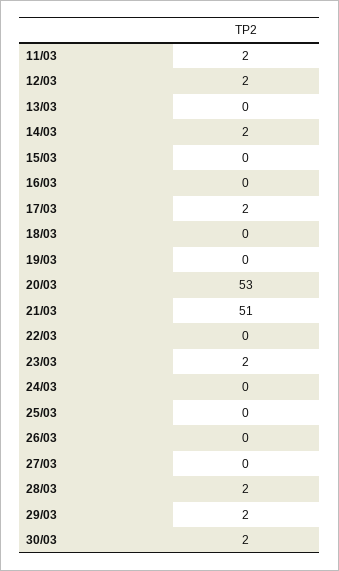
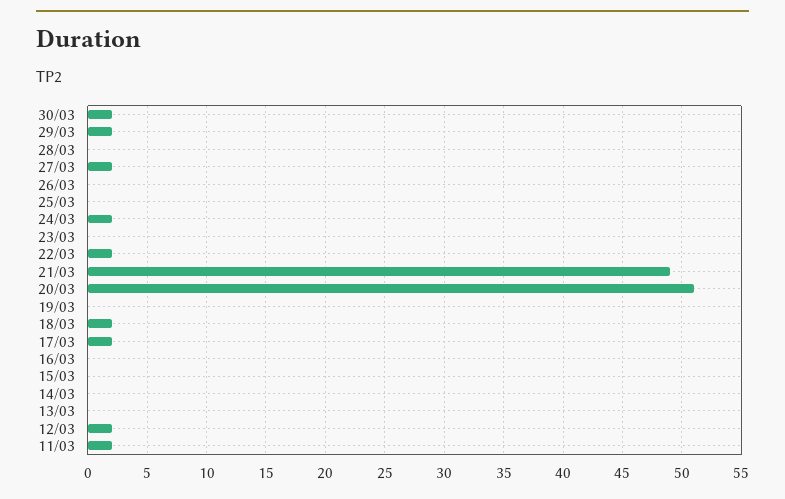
14/03: 2 -> 0
18/03: 0 -> 2
20/03: 53 -> 51
21/03: 51 -> 49
22/03: 0 -> 2
23/03: 2 -> 0
24/03: 0 -> 2
27/03: 0 -> 2
28/03: 2 -> 0

